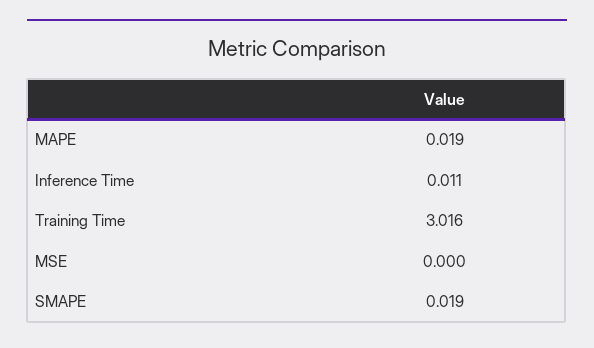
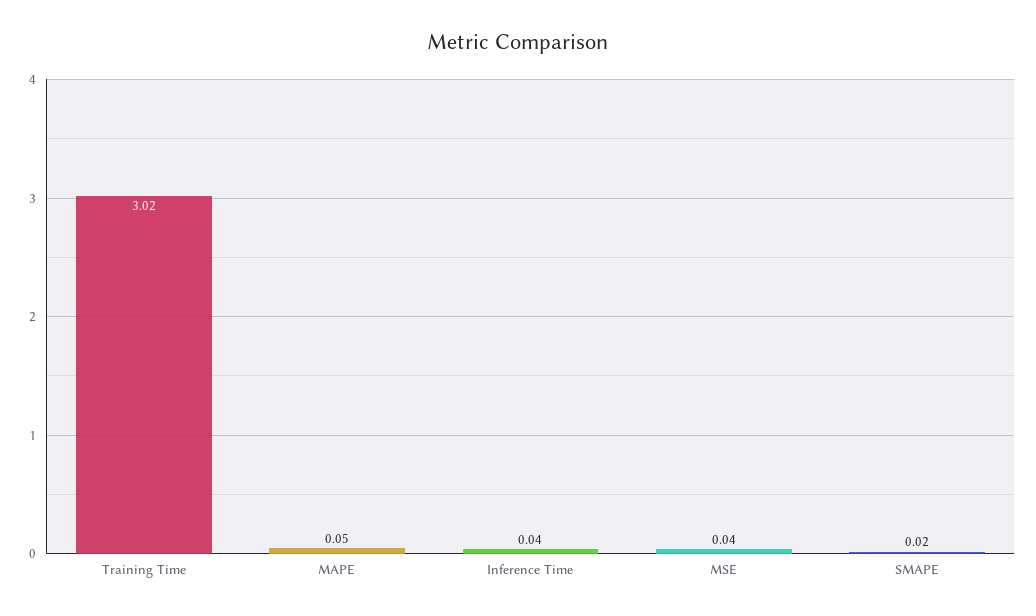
MAPE: 0.019 -> 0.05
Inference Time: 0.011 -> 0.04
MSE: 0 -> 0.04

